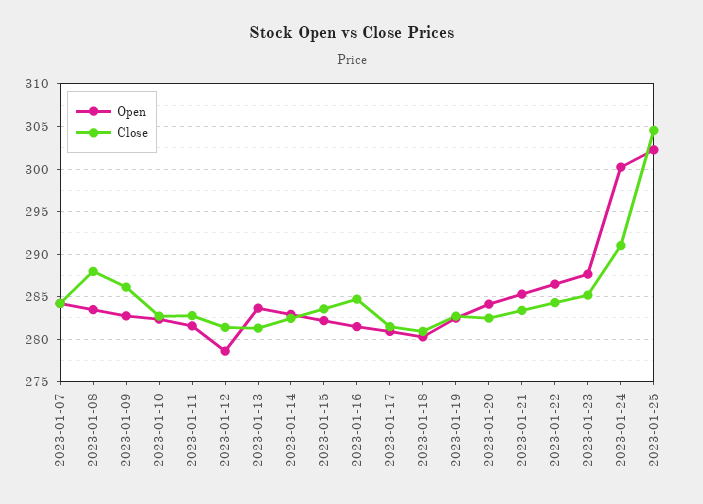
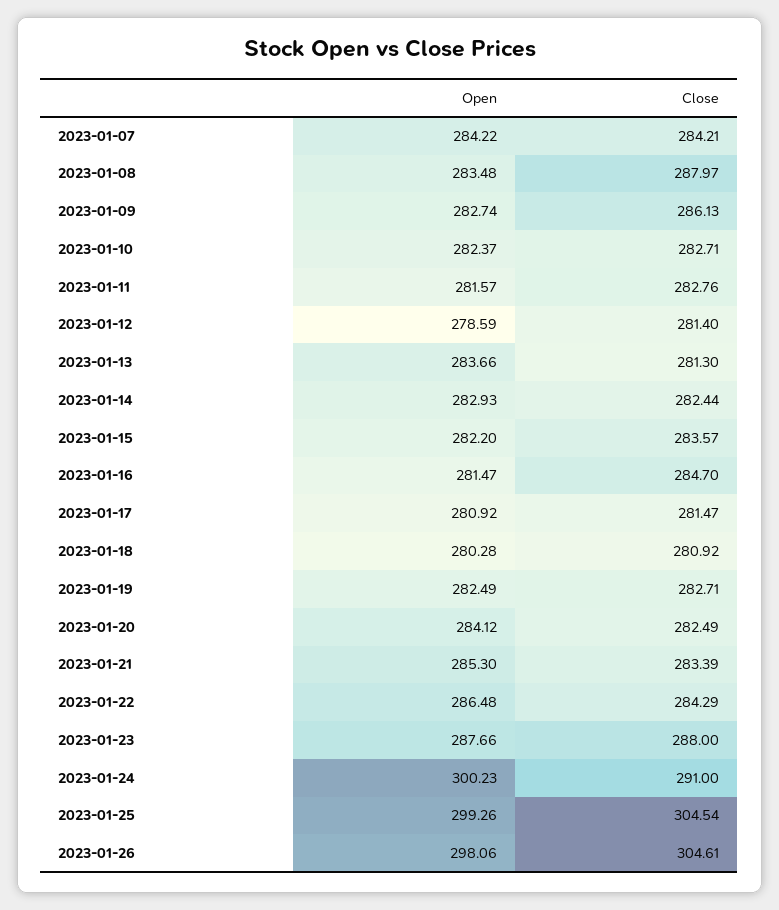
Close, 2023-01-23: 285 -> 288
Open, 2023-01-25: 302 -> 299.26
Open, 2023-01-26: none -> 298.06
Close, 2023-01-26: none -> 304.61

